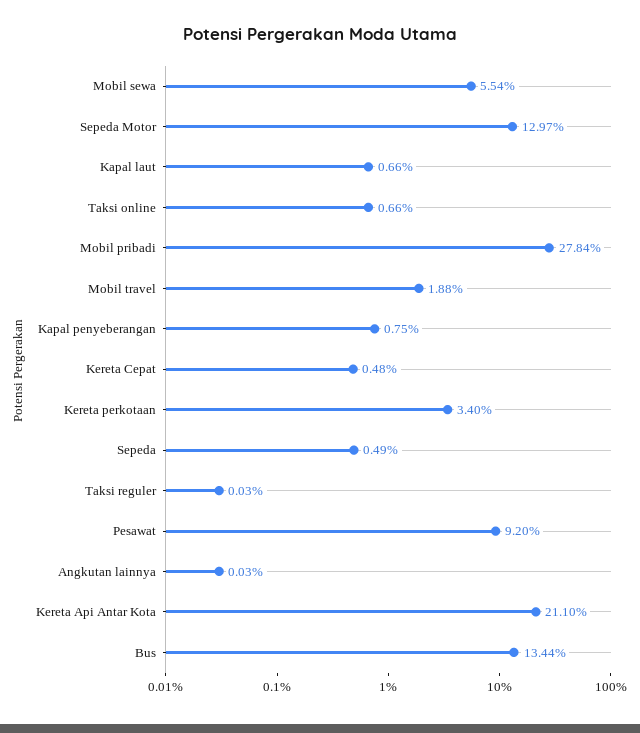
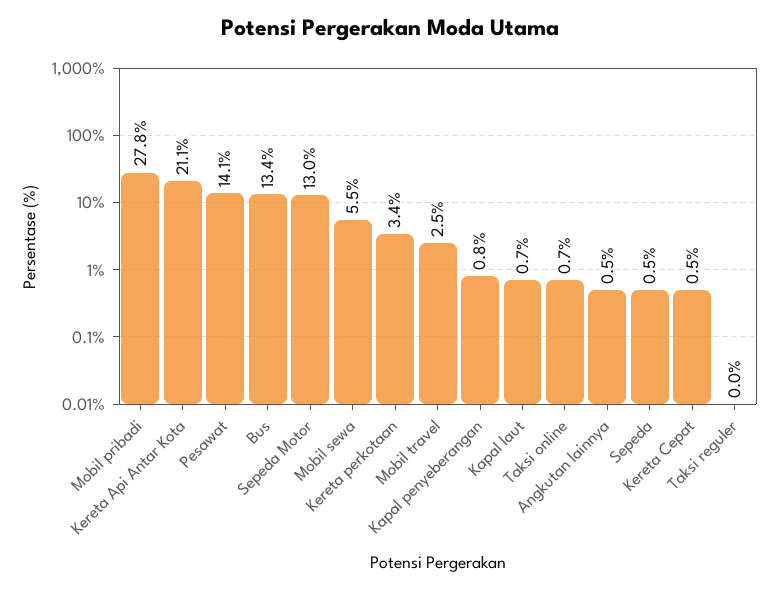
Mobil travel: 1.88 -> 2.5
Pesawat: 9.2 -> 14.1
Angkutan lainnya: 0.03 -> 0.5

